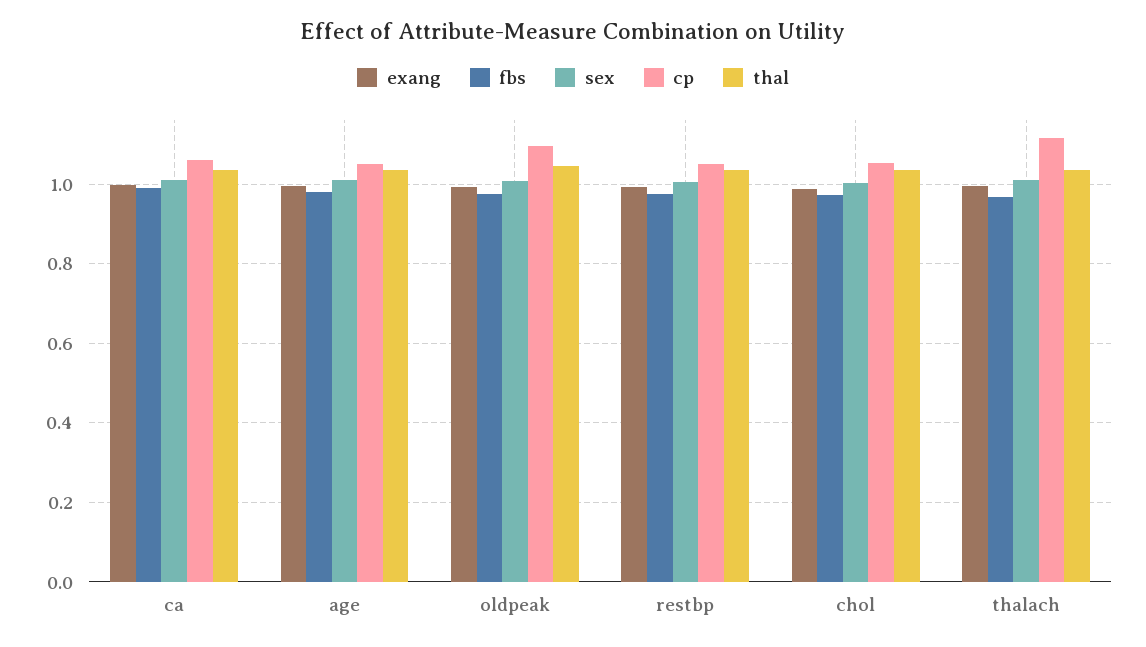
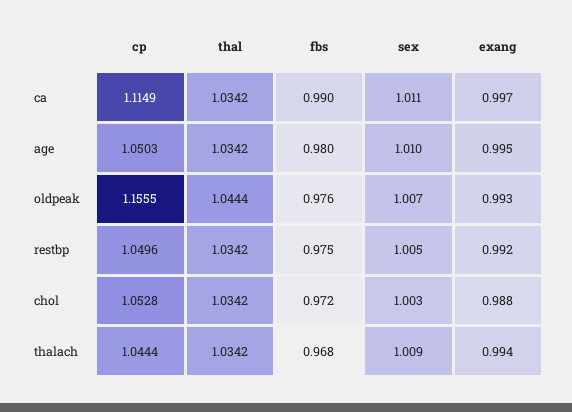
cp, ca: 1.06 -> 1.1149
cp, oldpeak: 1.1 -> 1.1555
cp, thalach: 1.12 -> 1.0444

